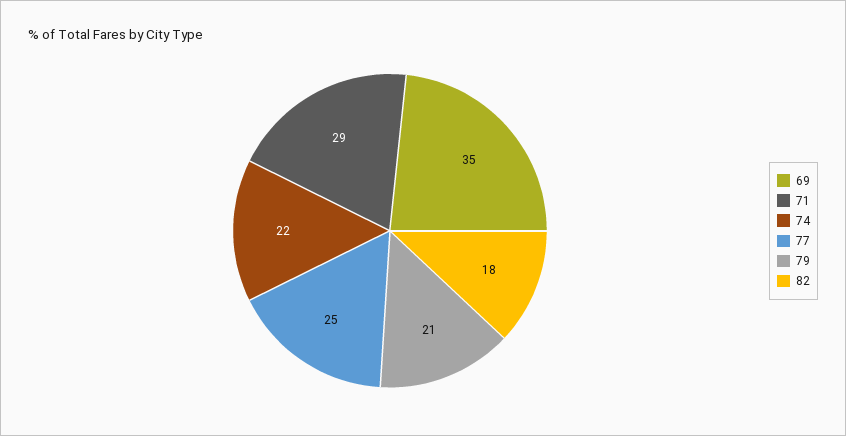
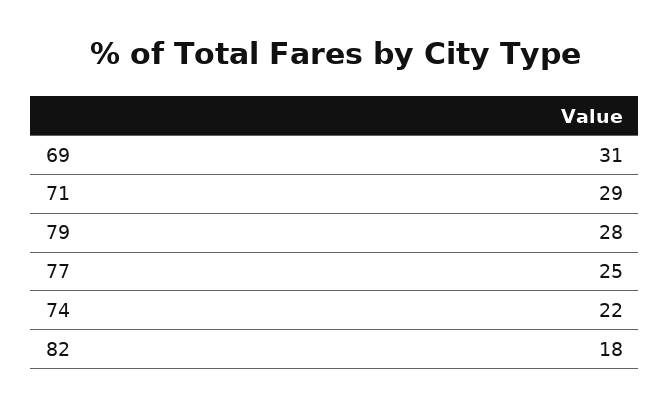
69: 35 -> 31
79: 21 -> 28

